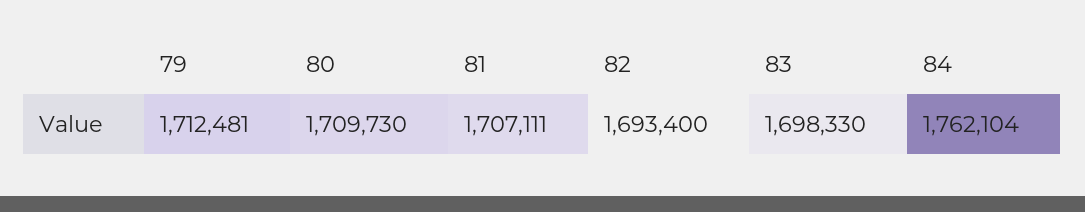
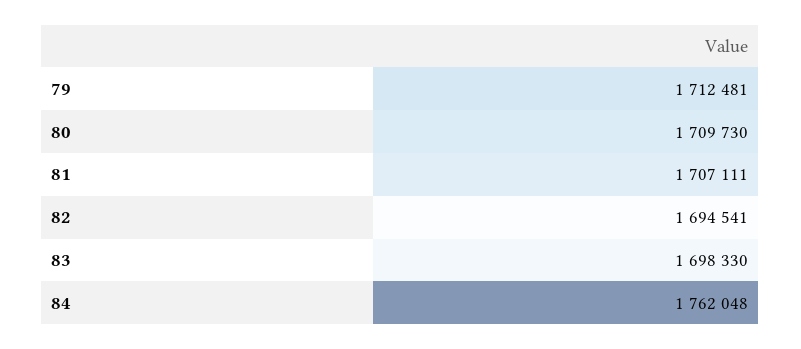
82: 1693400 -> 1694541
84: 1762104 -> 1762048

